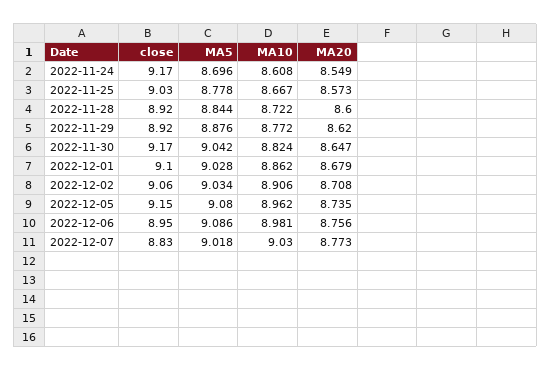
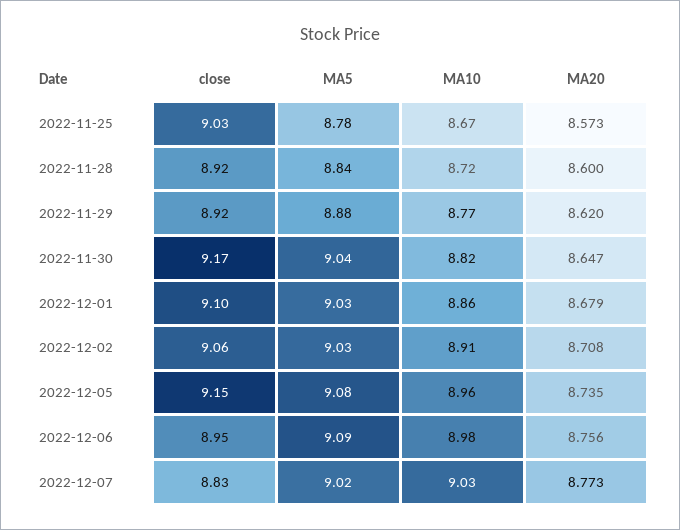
close, 2022-11-24: 9.17 -> none
MA5, 2022-11-24: 8.696 -> none
MA10, 2022-11-24: 8.608 -> none
MA20, 2022-11-24: 8.549 -> none

